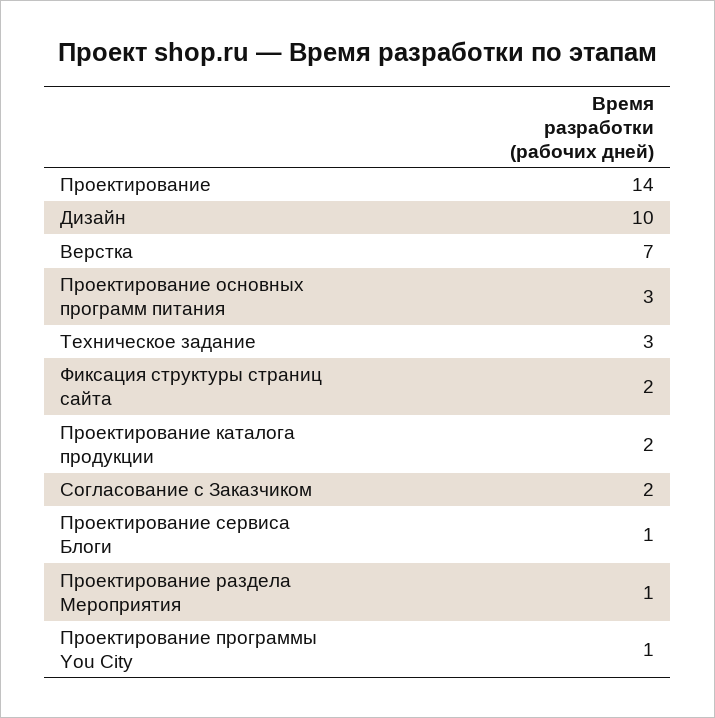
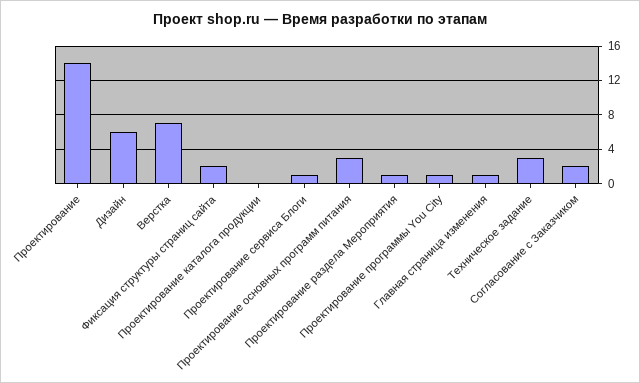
Дизайн: 10 -> 6
Проектирование каталога продукции: 2 -> 0
Главная страница изменения: none -> 1

